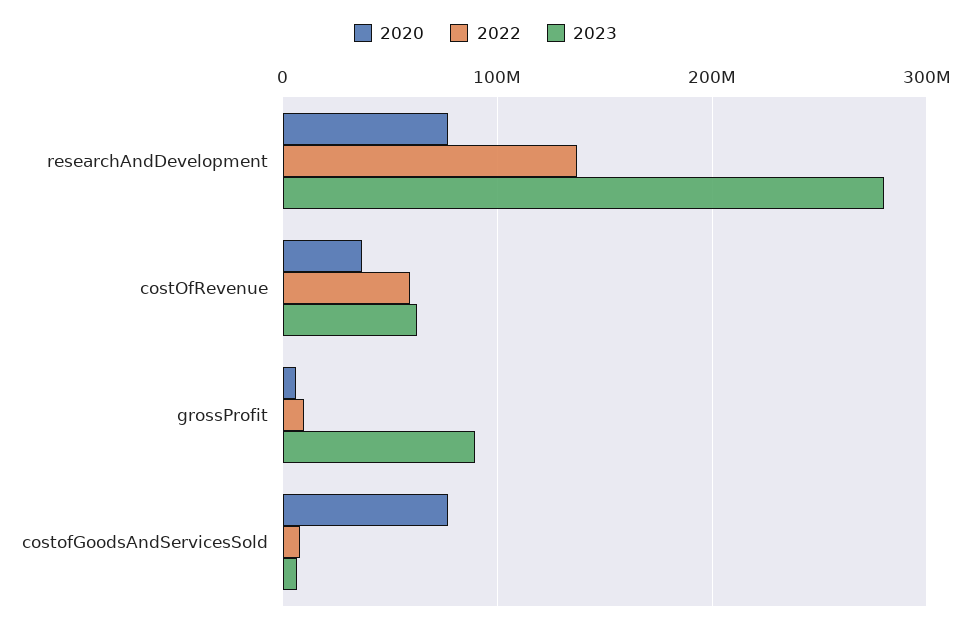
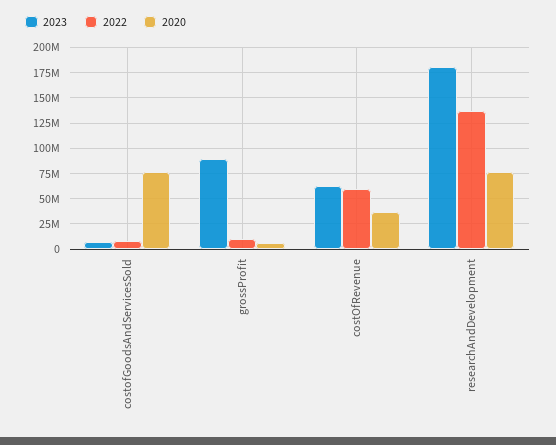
2023, researchAndDevelopment: 280000000 -> 175000000

